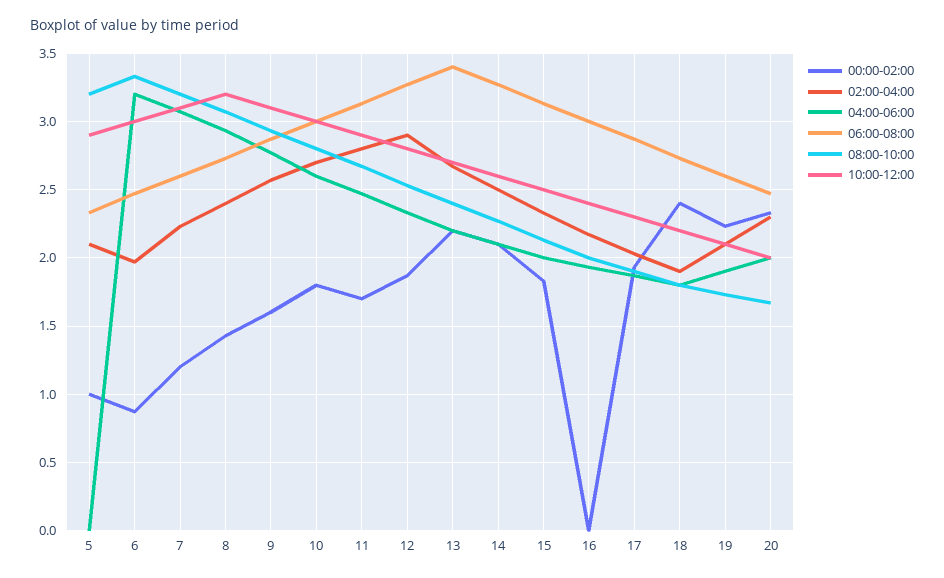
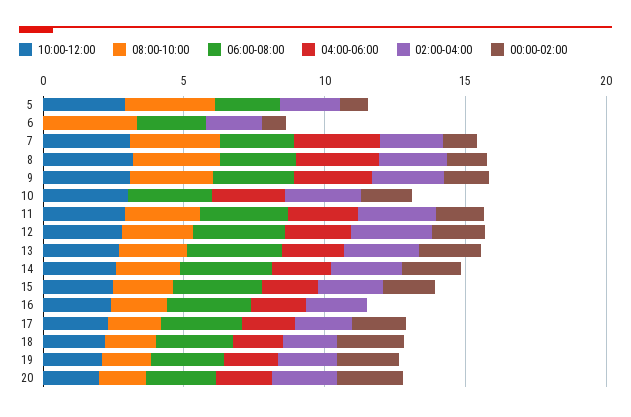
04:00-06:00, 6: 3.2 -> 0
10:00-12:00, 6: 3 -> 0
08:00-10:00, 10: 2.8 -> 0

